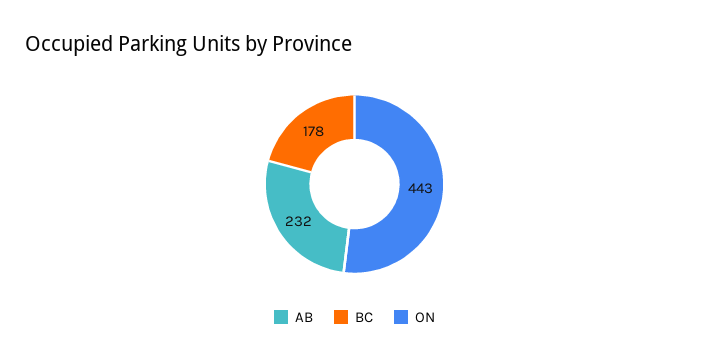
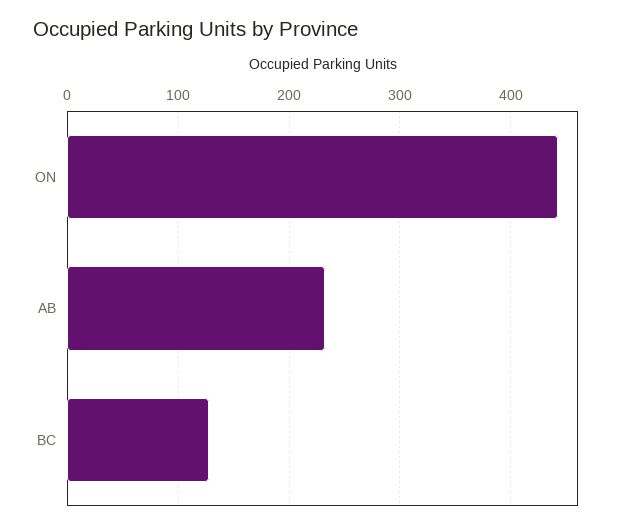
BC: 178 -> 130

